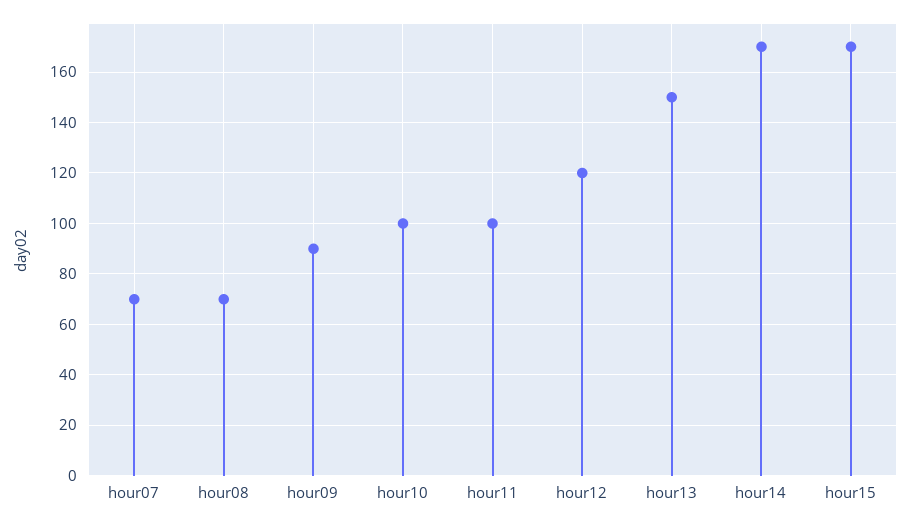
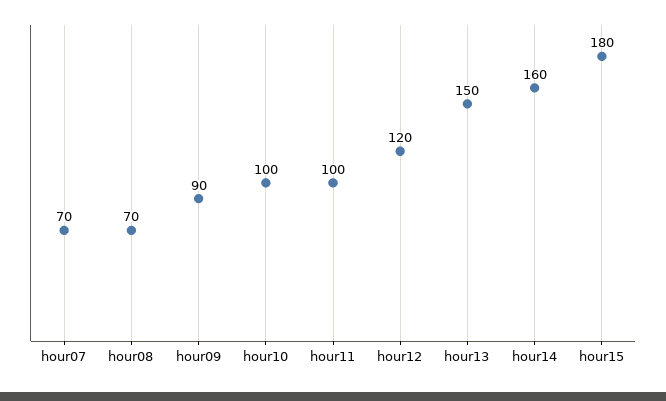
hour14: 170 -> 160
hour15: 170 -> 180

